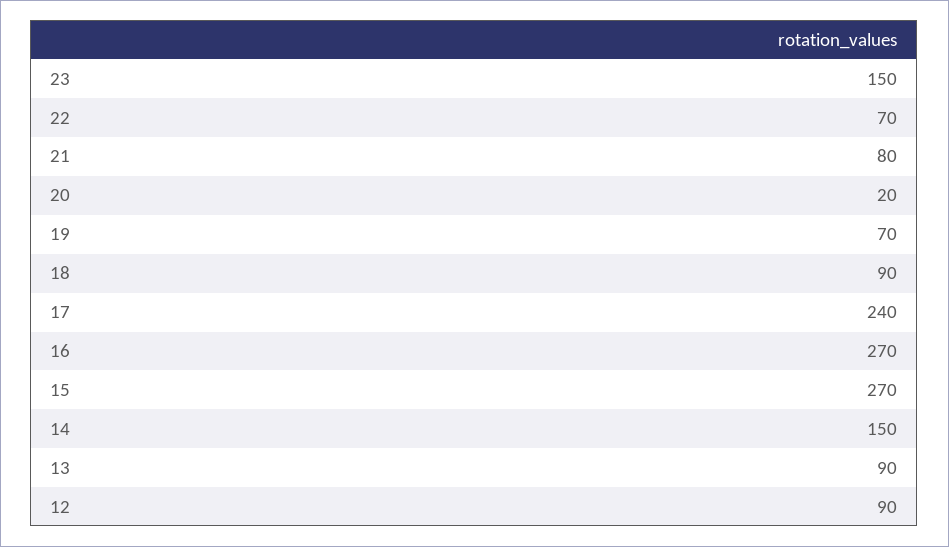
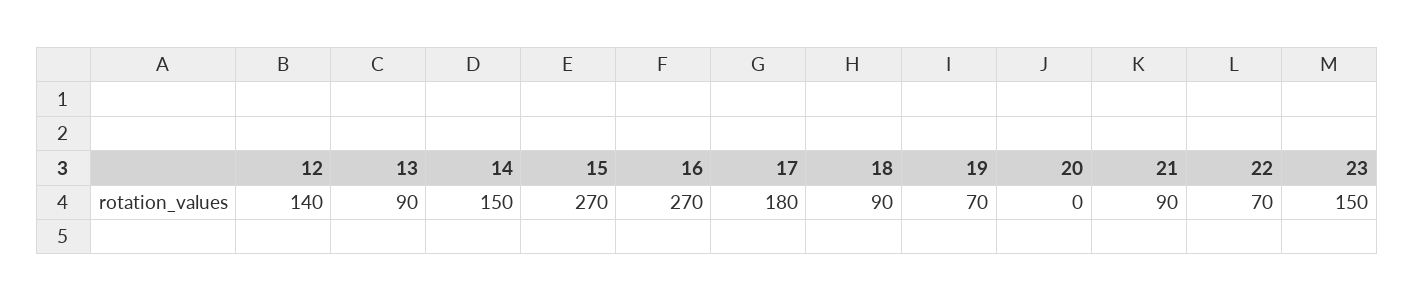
21: 80 -> 90
20: 20 -> 0
17: 240 -> 180
12: 90 -> 140

